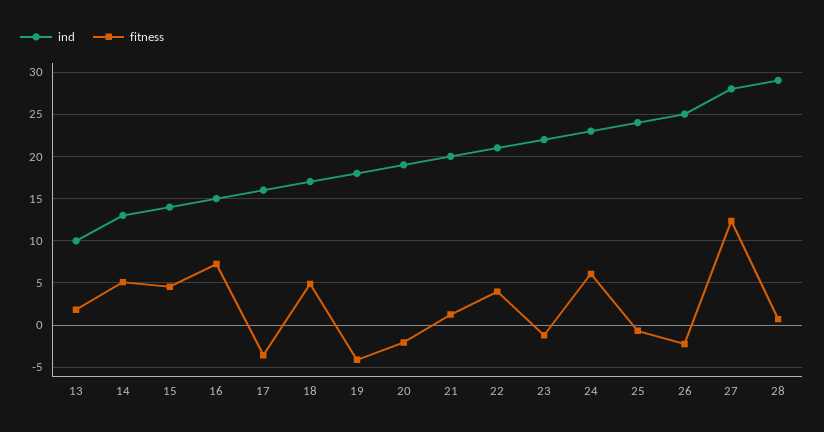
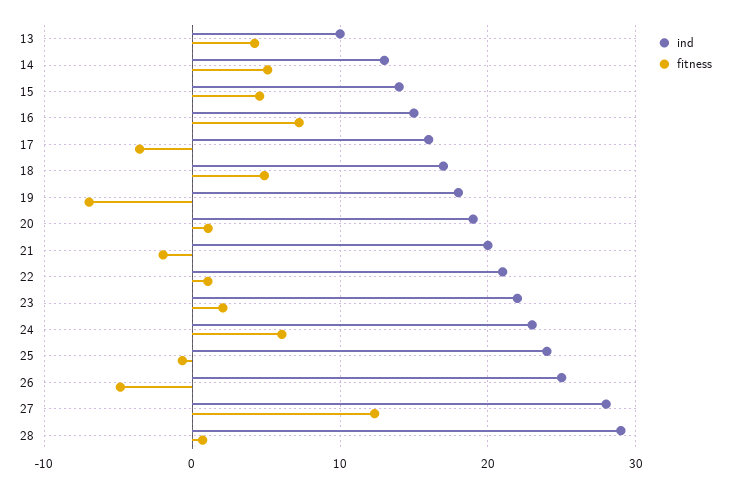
fitness, 13: 2 -> 4
fitness, 19: -4 -> -7
fitness, 20: -2 -> 1
fitness, 21: 1 -> -2
fitness, 22: 4 -> 1
fitness, 23: -1 -> 2
fitness, 26: -2 -> -5

